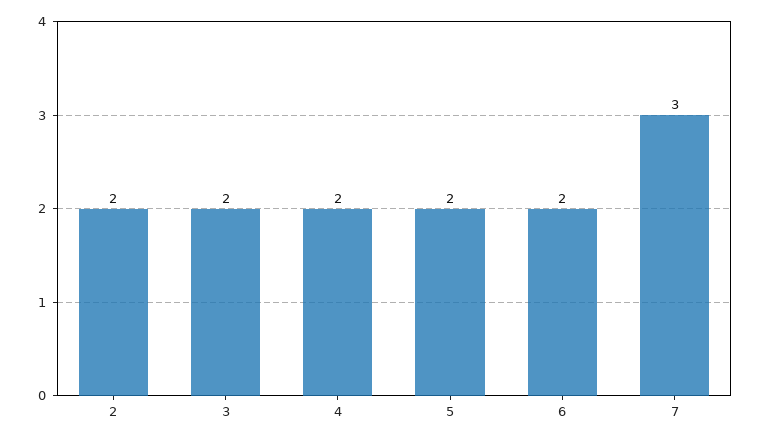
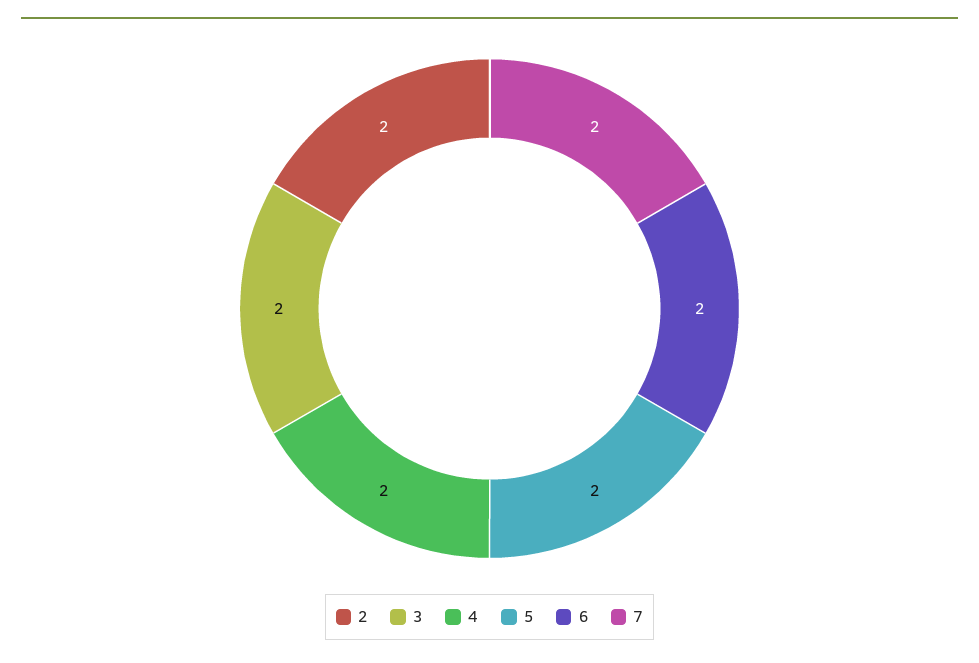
7: 3 -> 2

